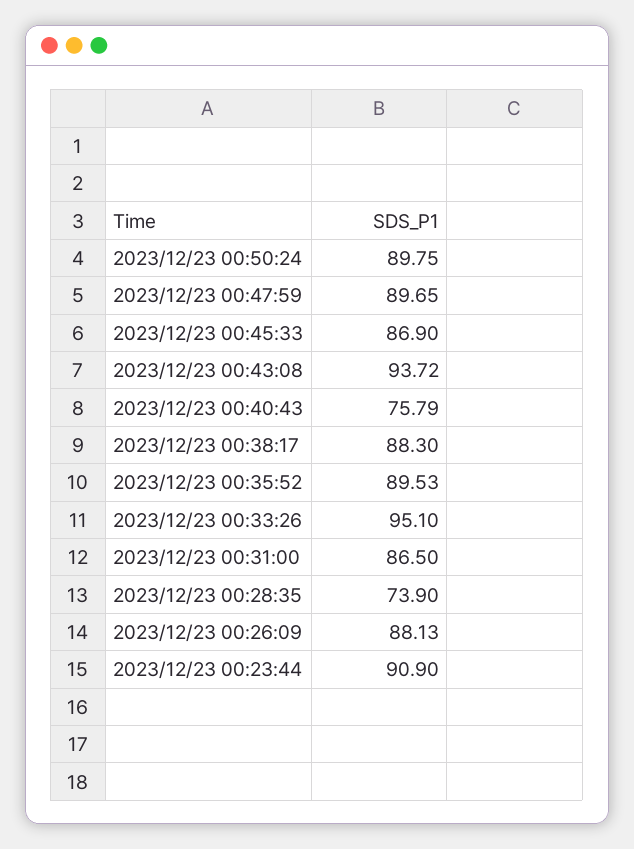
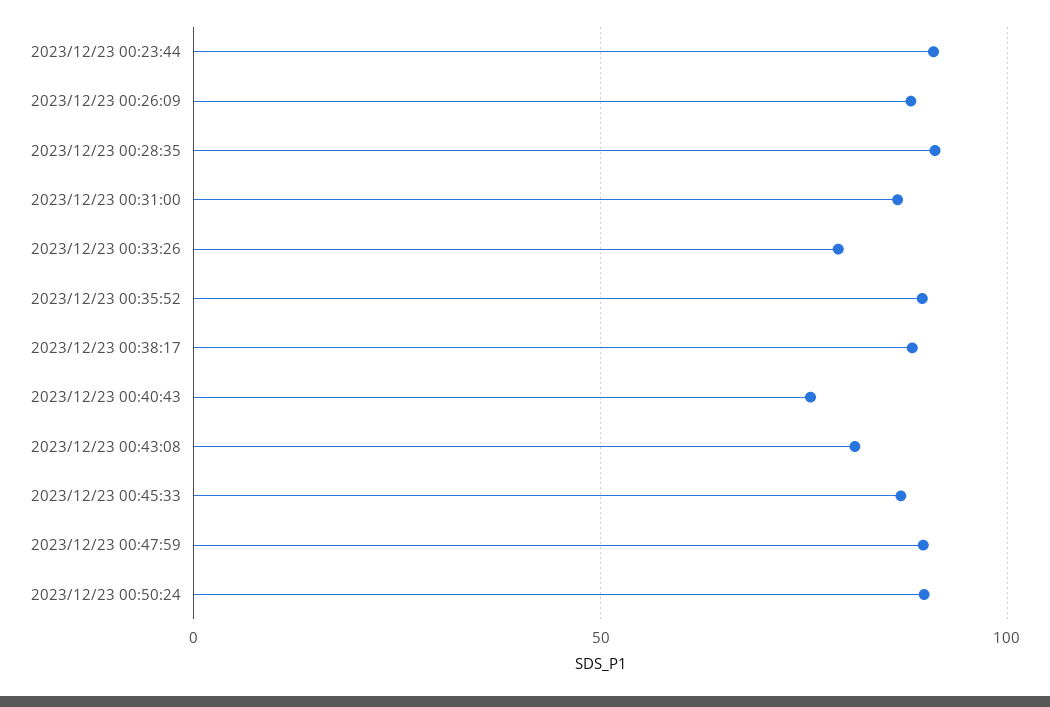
2023/12/23 00:43:08: 93.72 -> 80
2023/12/23 00:33:26: 95.1 -> 80
2023/12/23 00:28:35: 73.9 -> 90

